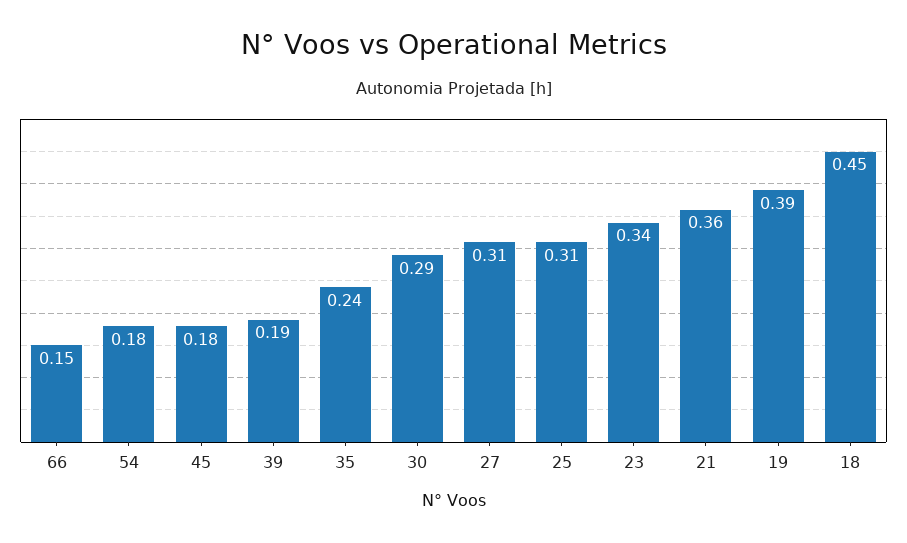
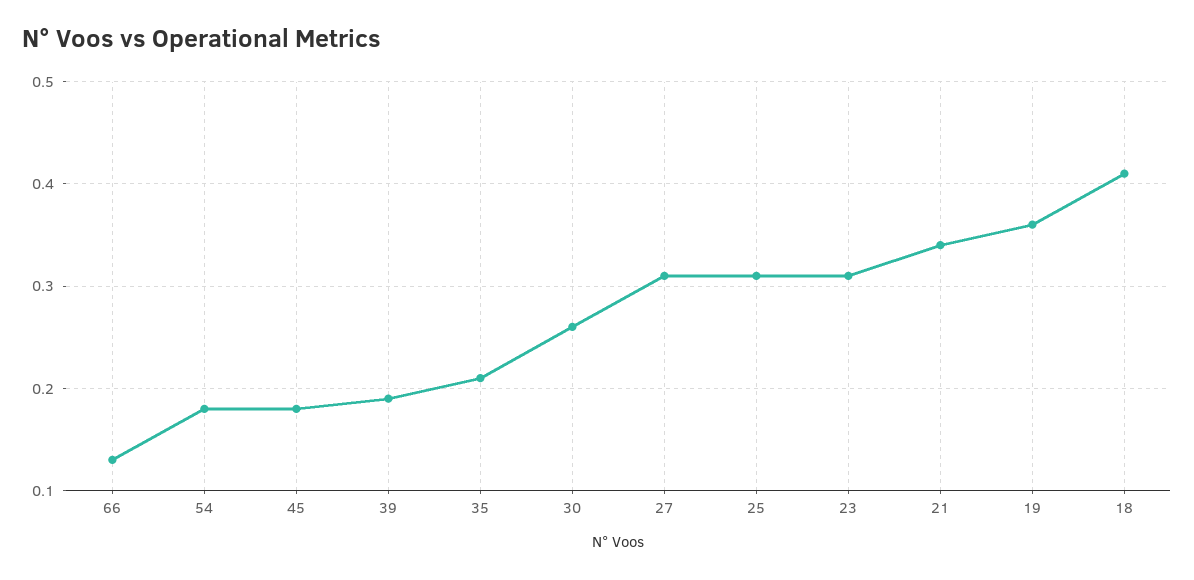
66: 0.15 -> 0.13
35: 0.24 -> 0.21
30: 0.29 -> 0.26
23: 0.34 -> 0.31
21: 0.36 -> 0.34
19: 0.39 -> 0.36
18: 0.45 -> 0.41

